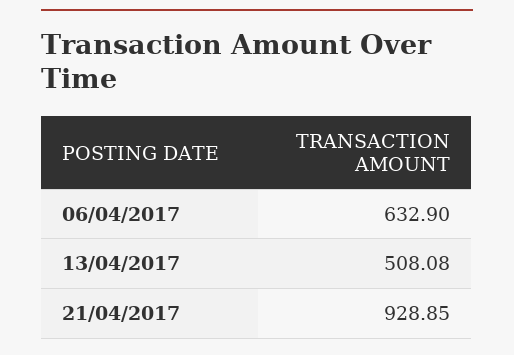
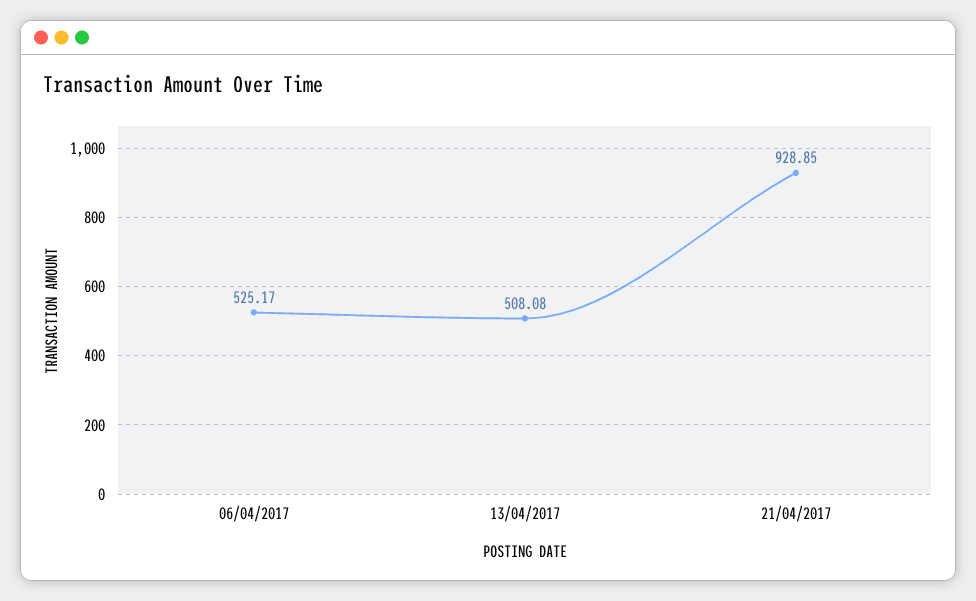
06/04/2017: 632.9 -> 525.17

